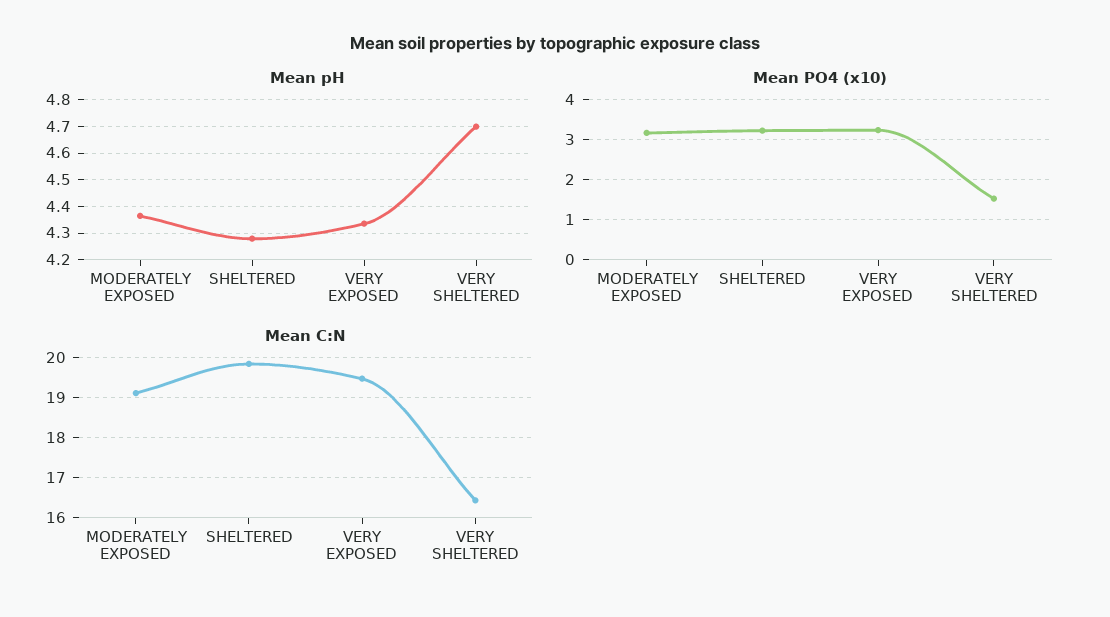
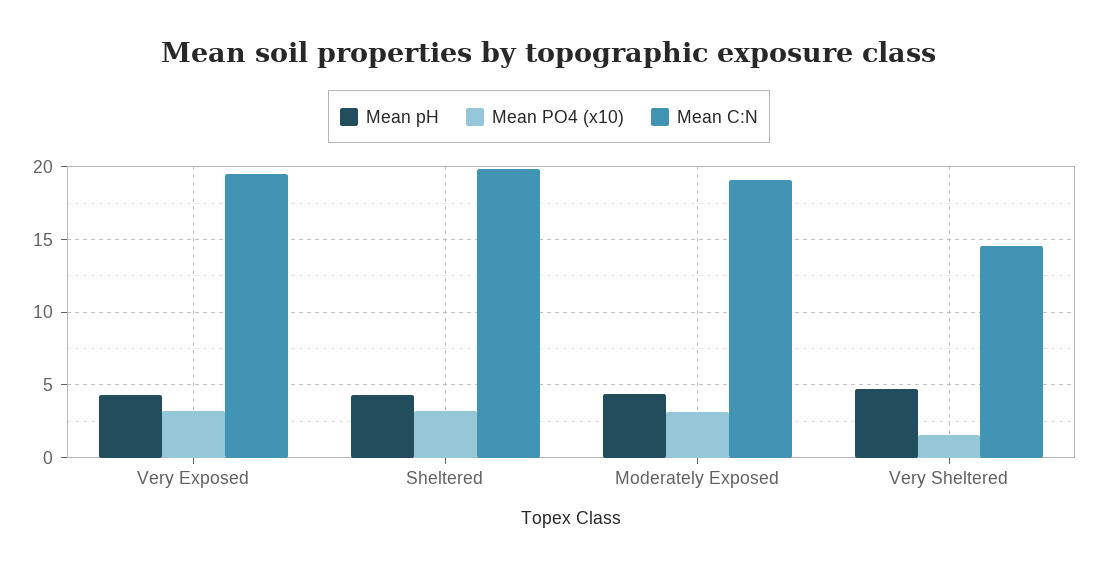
Mean C:N, VERY SHELTERED: 16.4 -> 14.5

